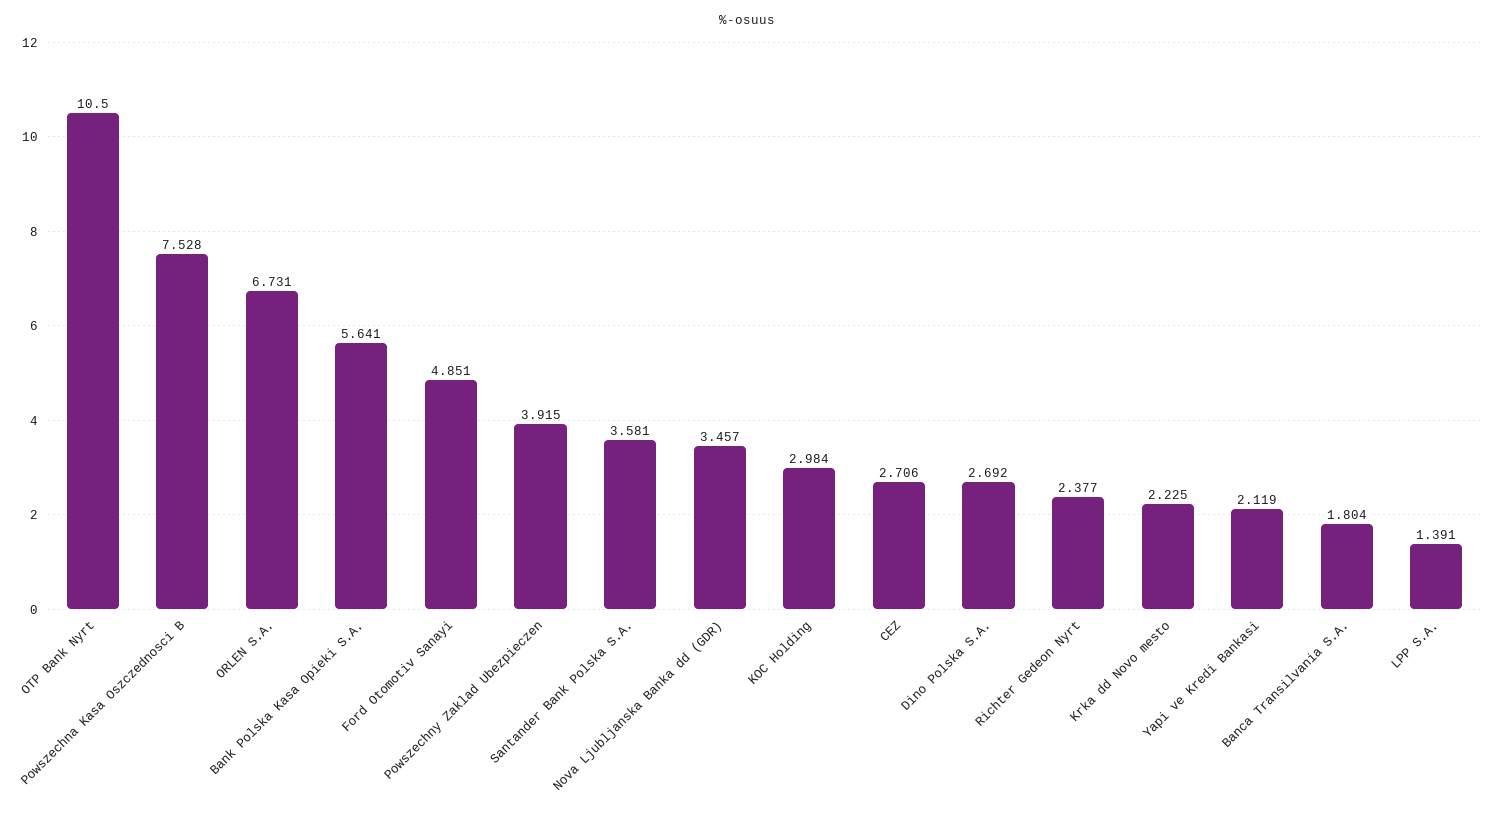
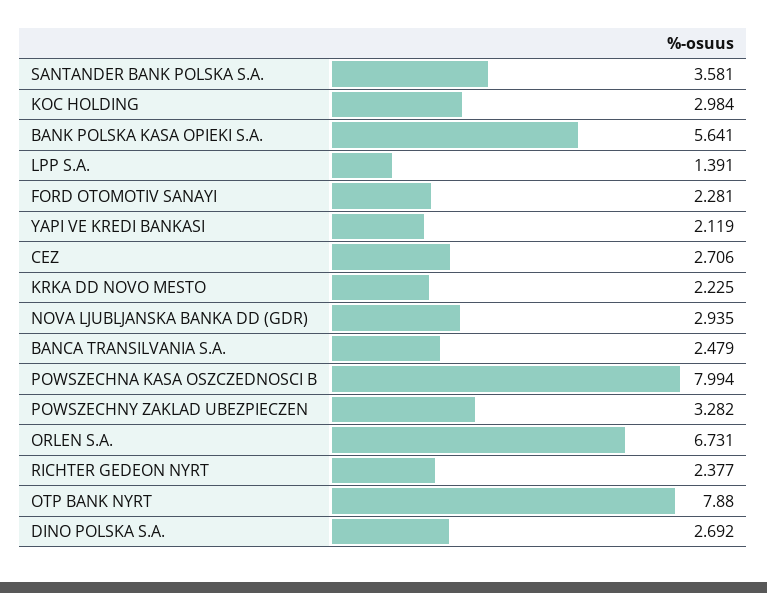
OTP Bank Nyrt: 10.5 -> 7.88
Powszechna Kasa Oszczednosci B: 7.528 -> 7.994
Ford Otomotiv Sanayi: 4.851 -> 2.281
Powszechny Zaklad Ubezpieczen: 3.915 -> 3.282
Nova Ljubljanska Banka dd (GDR): 3.457 -> 2.935
Banca Transilvania S.A.: 1.804 -> 2.479

